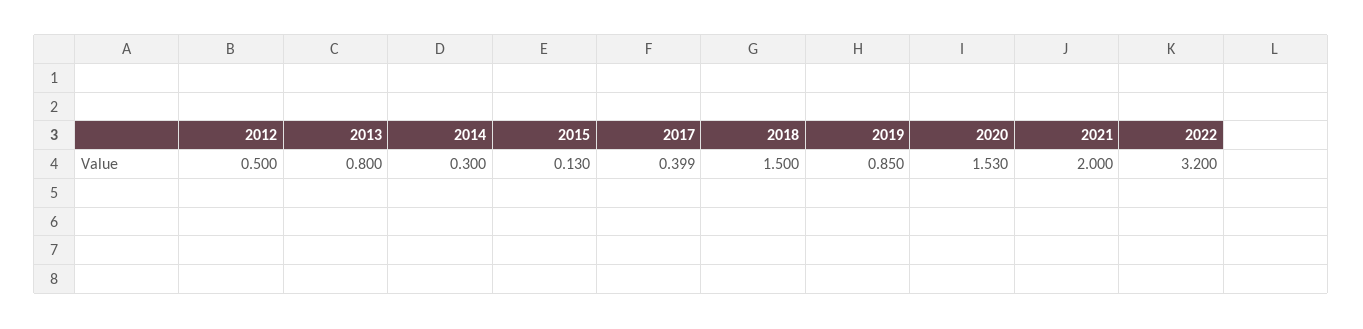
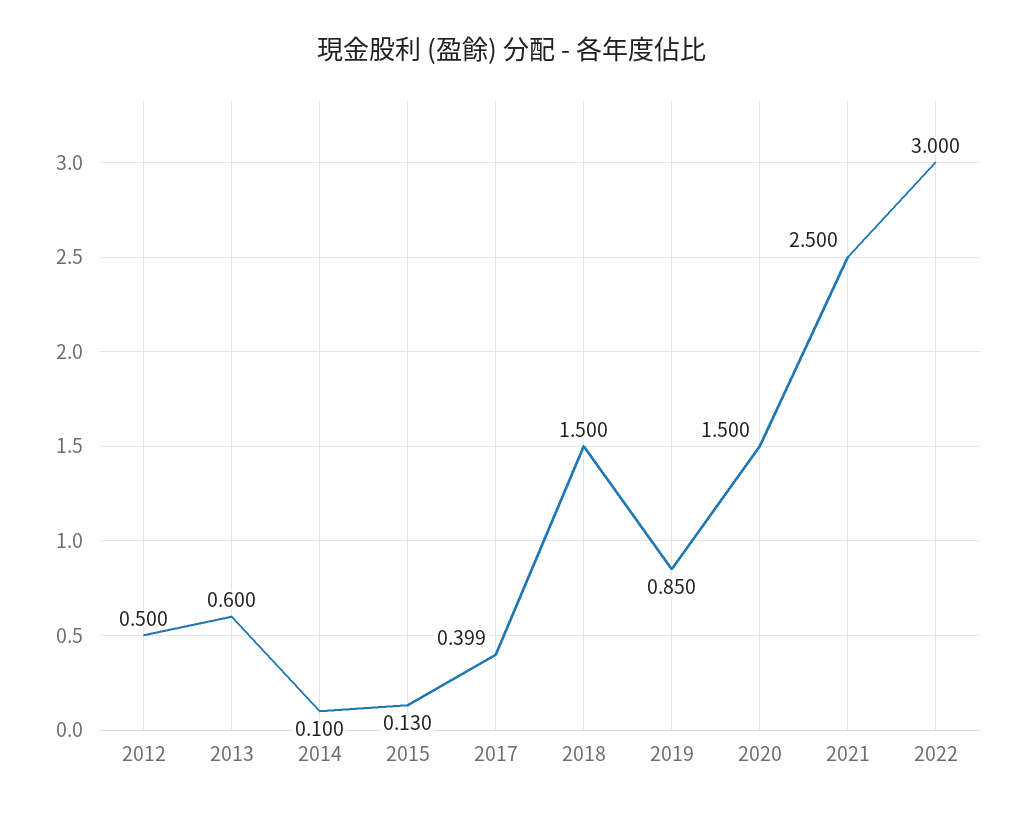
2013: 0.8 -> 0.6
2014: 0.3 -> 0.1
2020: 1.53 -> 1.5
2021: 2 -> 2.5
2022: 3.2 -> 3

